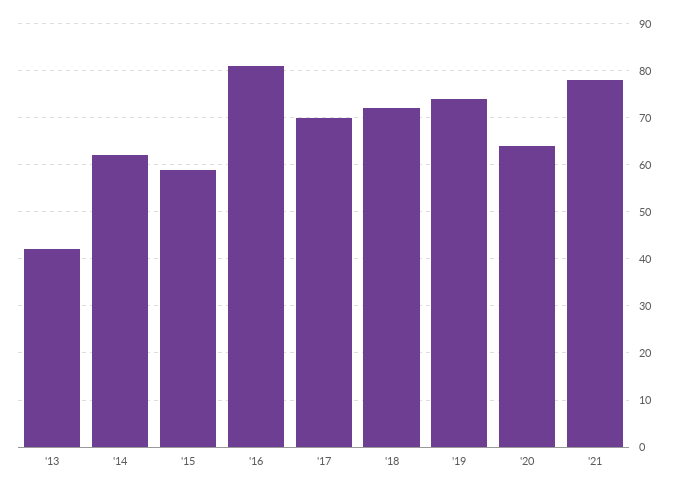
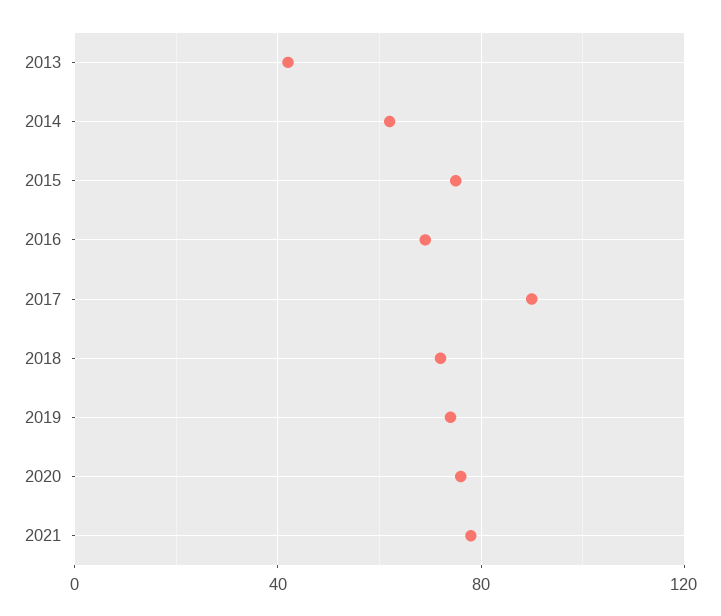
'15: 60 -> 75
'16: 80 -> 70
'17: 70 -> 90
'20: 65 -> 75

